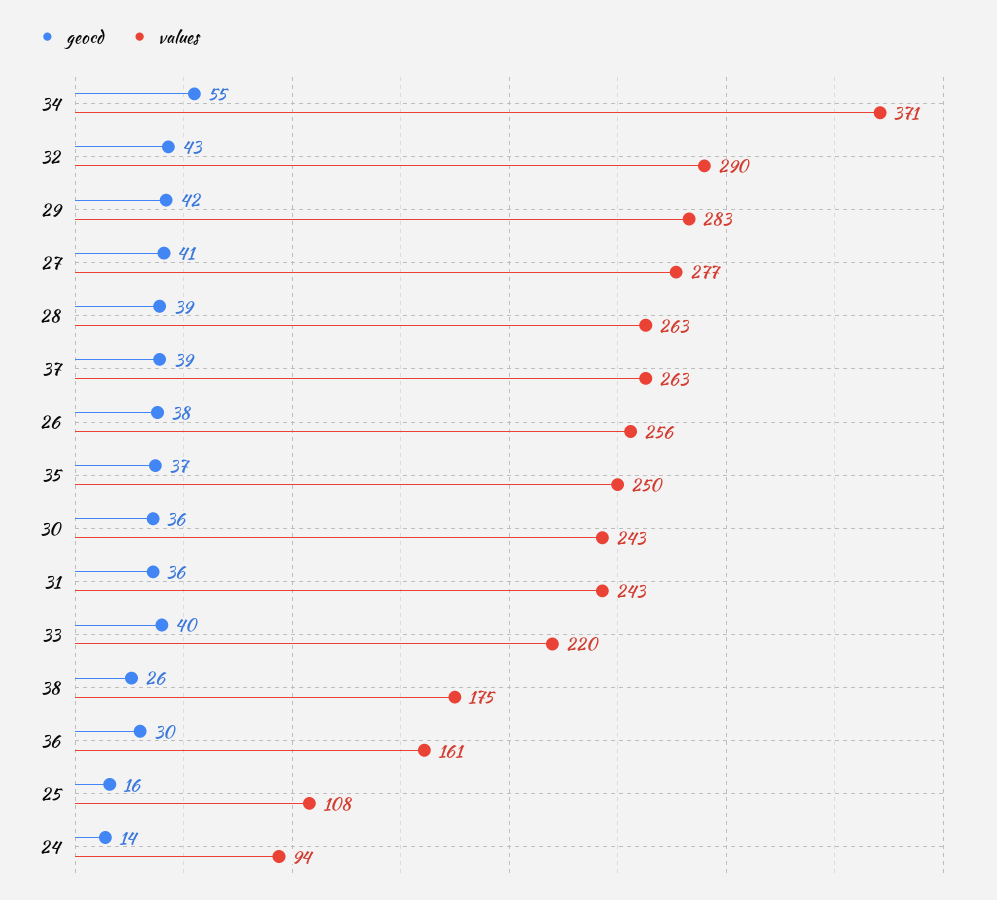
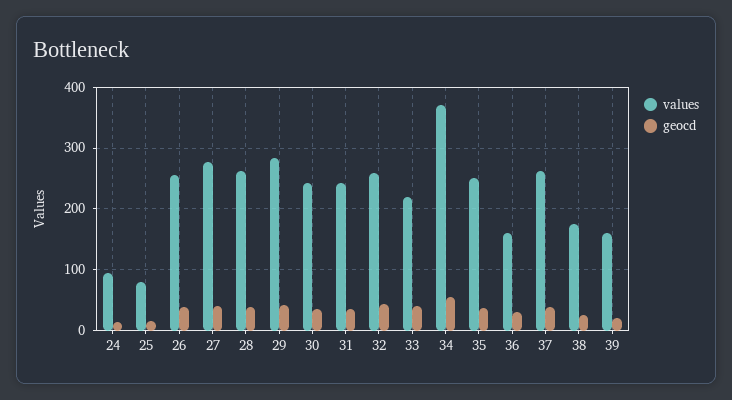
values, 32: 290 -> 260
values, 25: 108 -> 80
values, 39: none -> 160
geocd, 39: none -> 20

